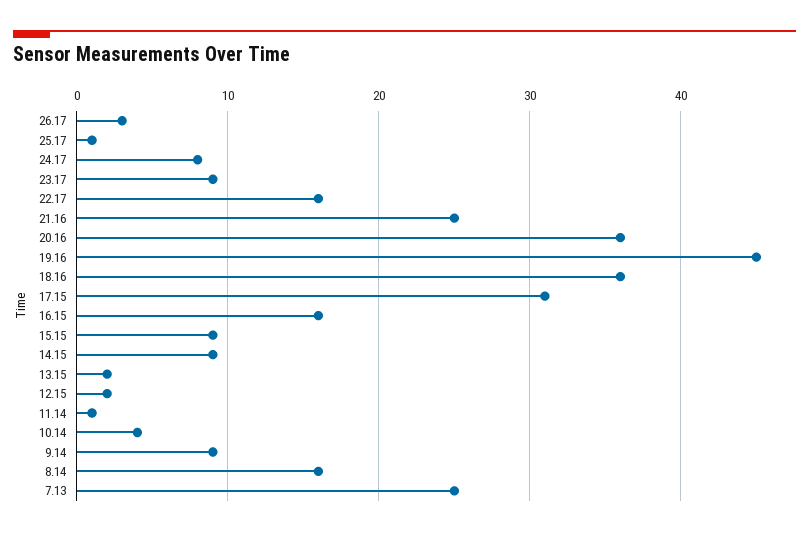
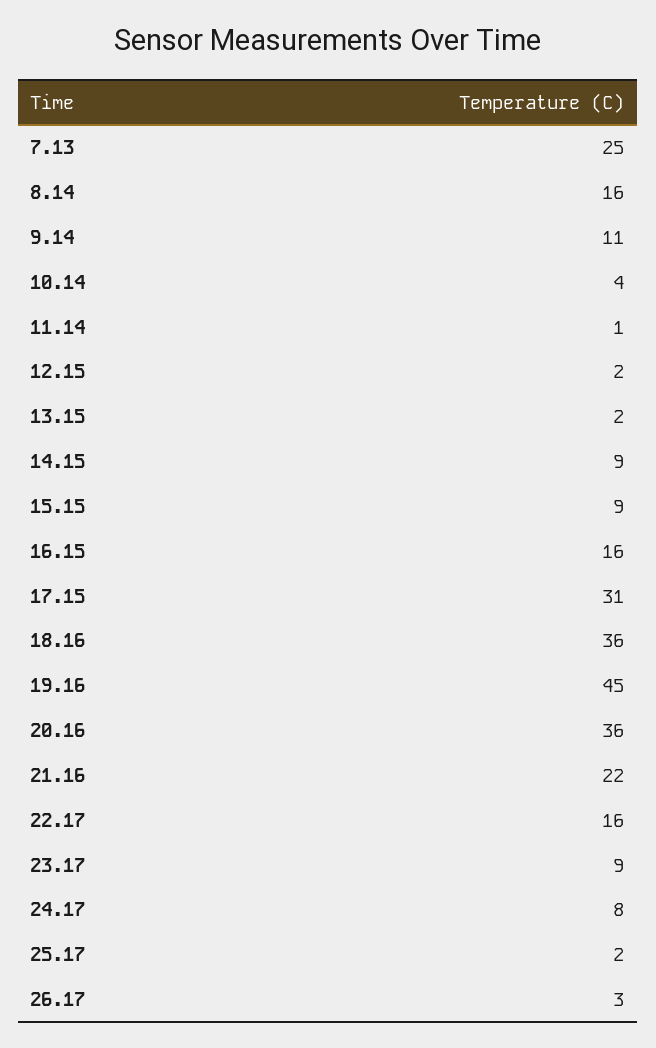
25.17: 1 -> 2
21.16: 25 -> 22
9.14: 9 -> 11

